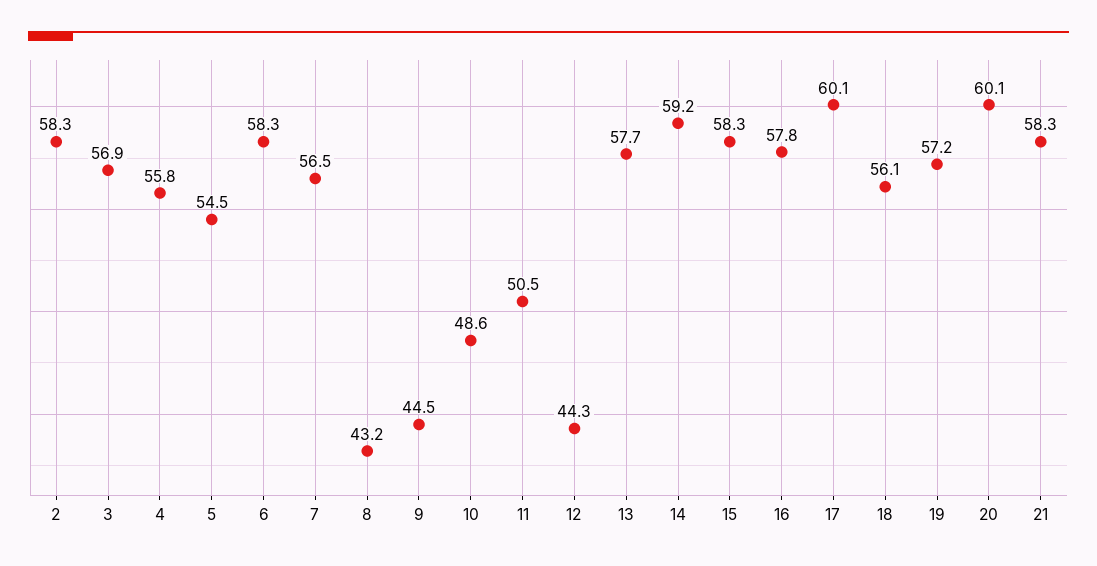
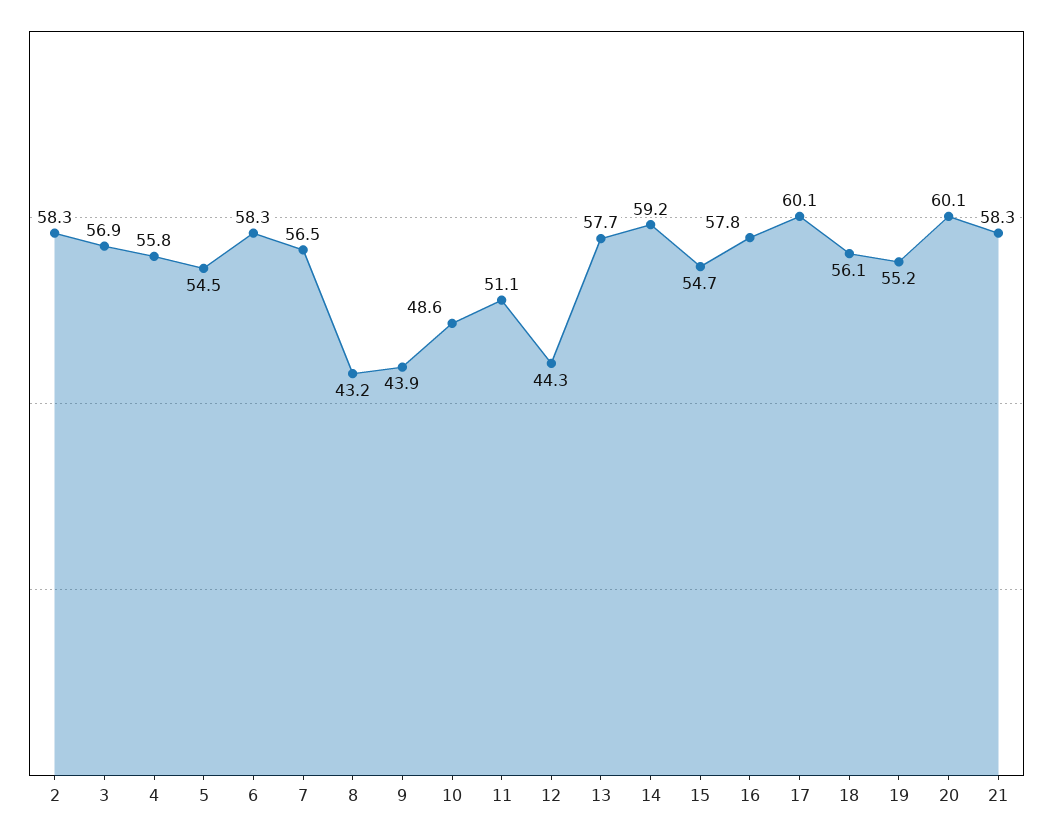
9: 44.5 -> 43.9
11: 50.5 -> 51.1
15: 58.3 -> 54.7
19: 57.2 -> 55.2

